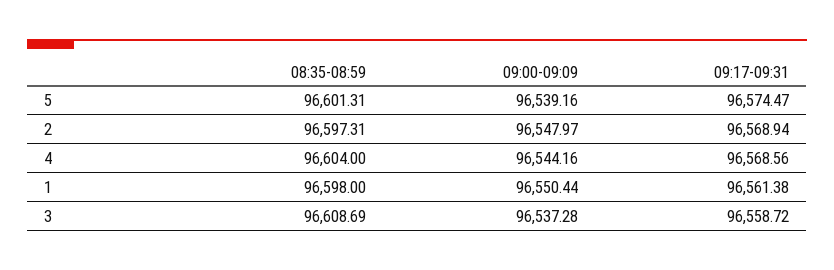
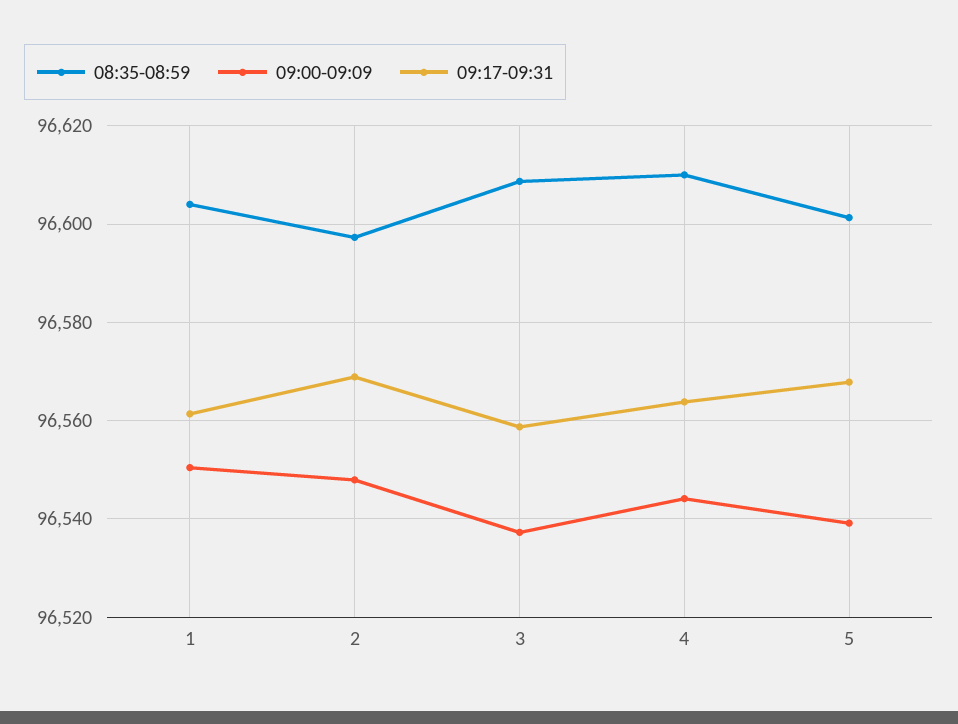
09:17-09:31, 5: 96574.47 -> 96568
08:35-08:59, 4: 96604 -> 96610
09:17-09:31, 4: 96568.56 -> 96564
08:35-08:59, 1: 96598 -> 96604

